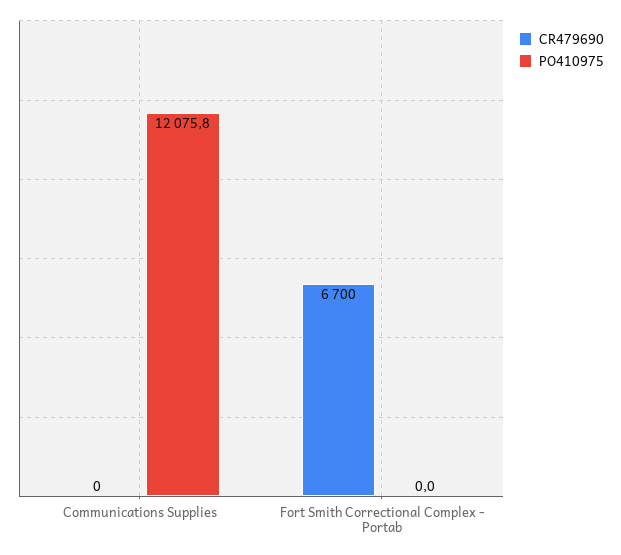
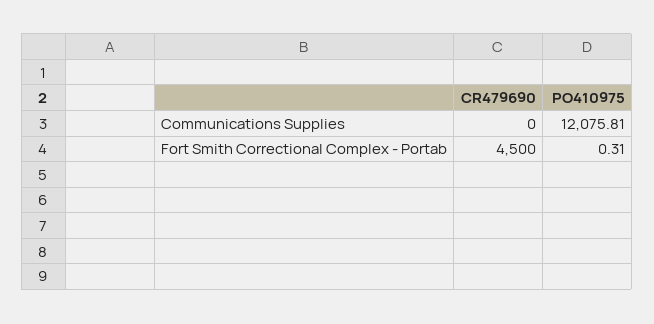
CR479690, Fort Smith Correctional Complex - Portab: 6700 -> 4500
PO410975, Fort Smith Correctional Complex - Portab: 0 -> 0.31

